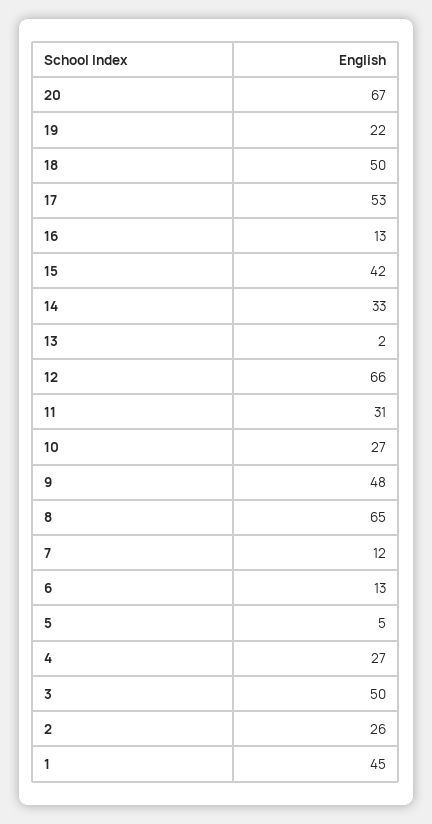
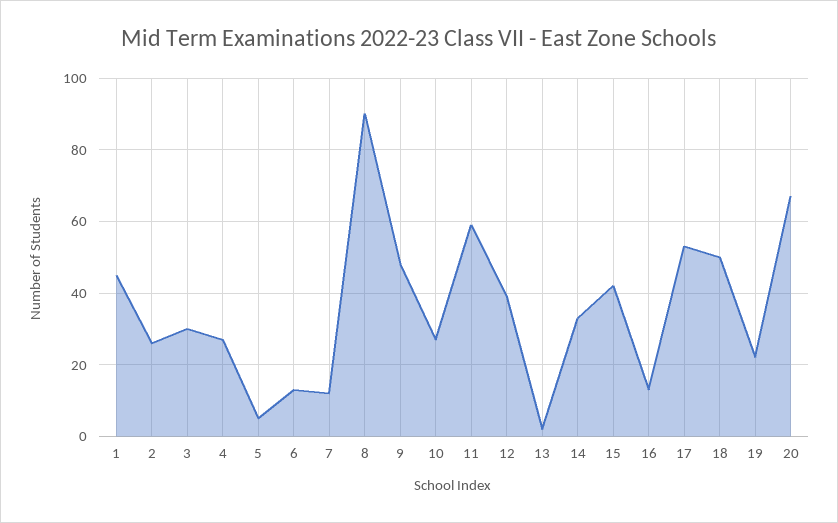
12: 66 -> 40
11: 31 -> 60
8: 65 -> 90
3: 50 -> 30

